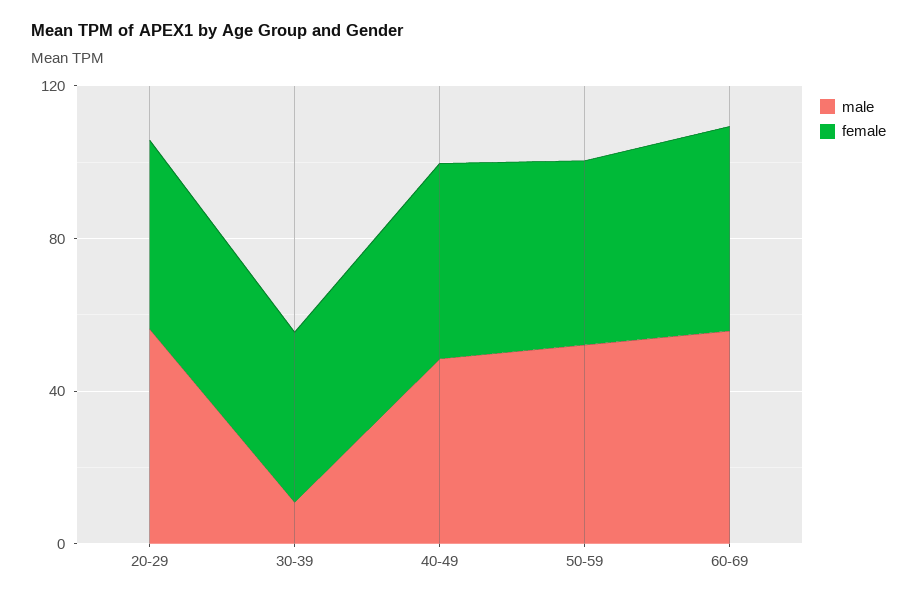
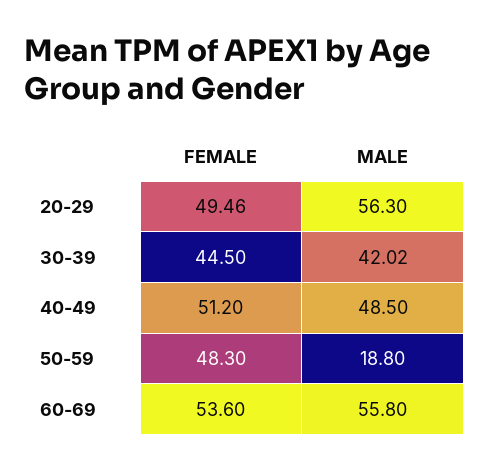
male, 30-39: 10 -> 42.02
male, 50-59: 50 -> 18.8

